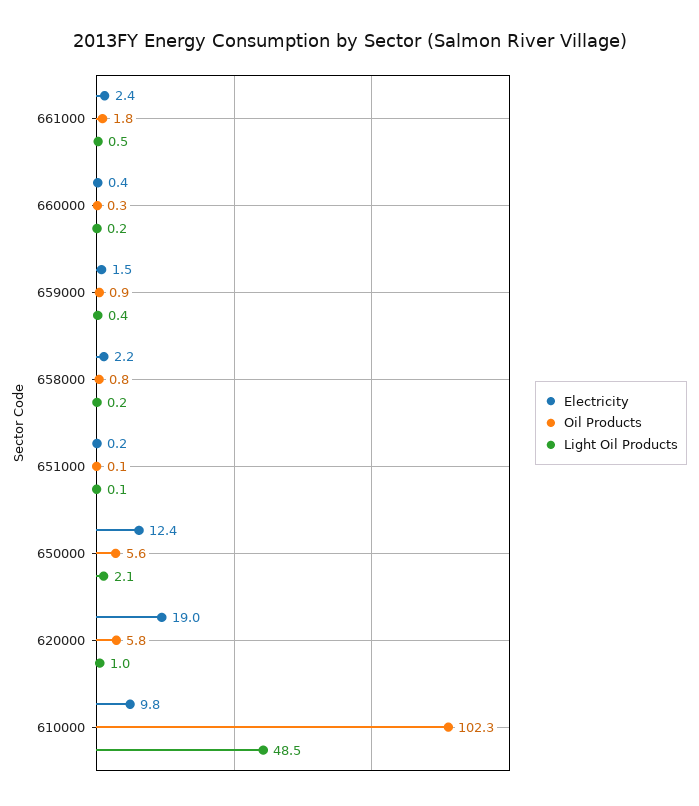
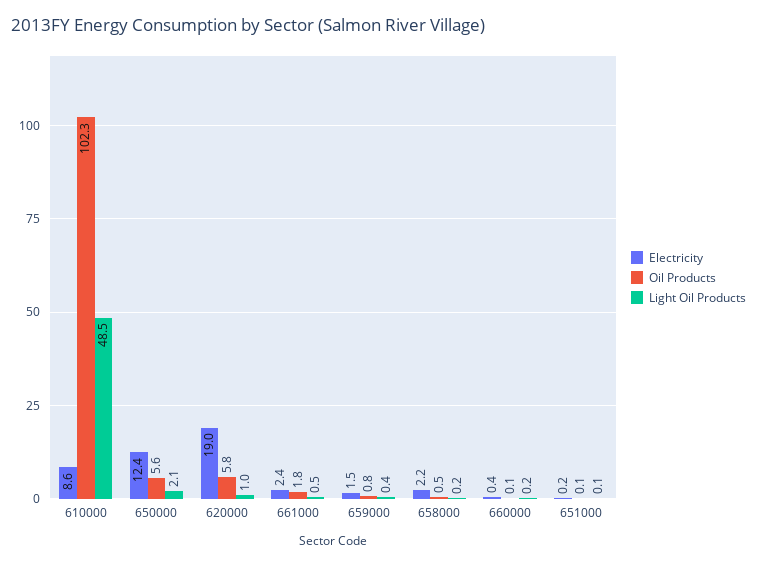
Oil Products, 660000: 0.3 -> 0.1
Oil Products, 659000: 0.9 -> 0.8
Oil Products, 658000: 0.8 -> 0.5
Electricity, 610000: 9.8 -> 8.6

